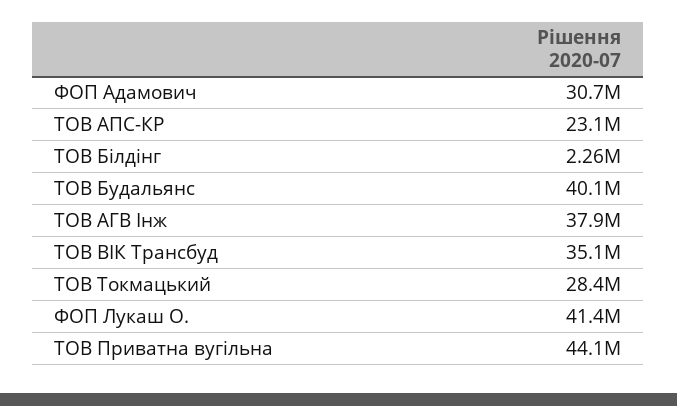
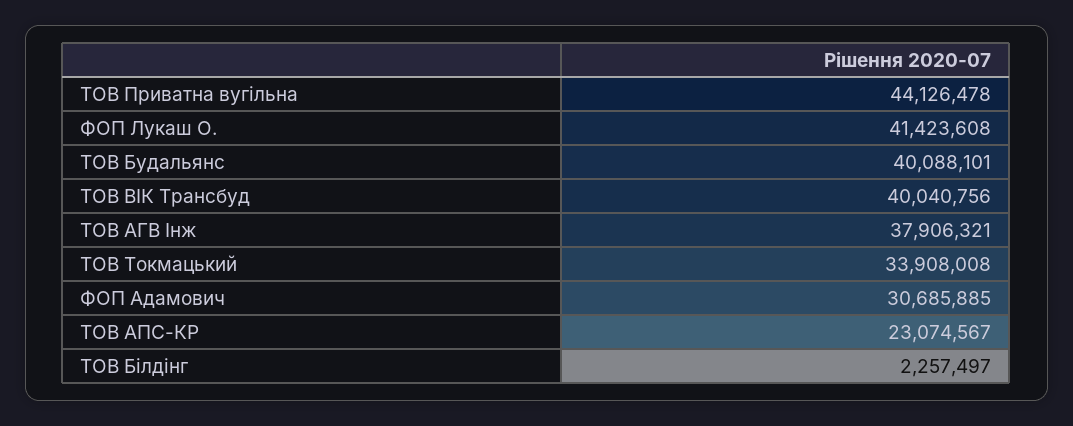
ТОВ ВІК Трансбуд: 35100000 -> 40040756
ТОВ Токмацький: 28400000 -> 33908008

